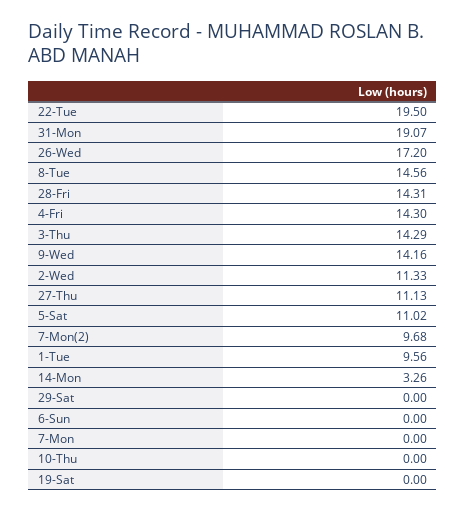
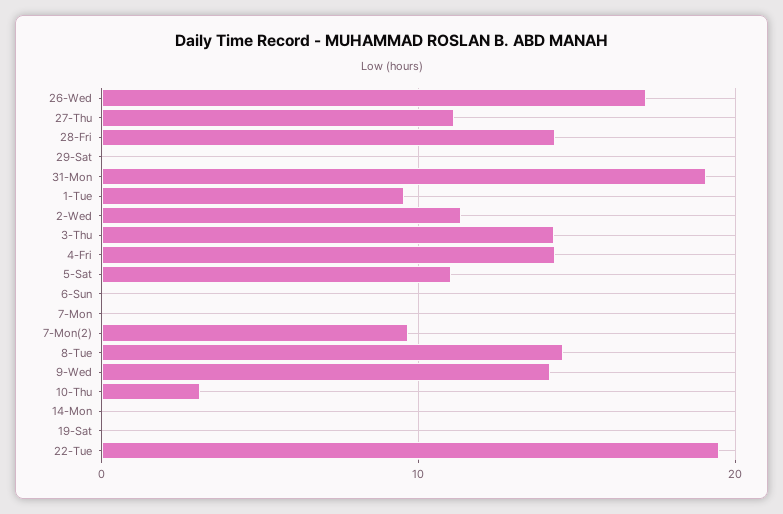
14-Mon: 3.26 -> 0
10-Thu: 0 -> 3

